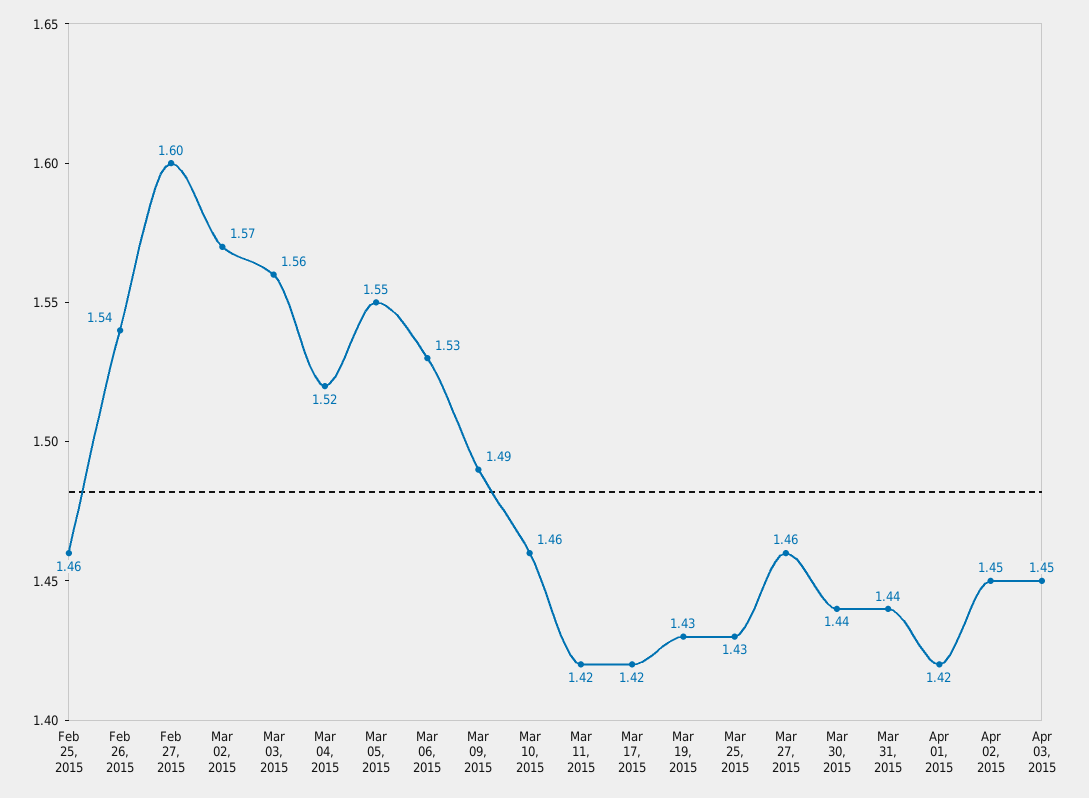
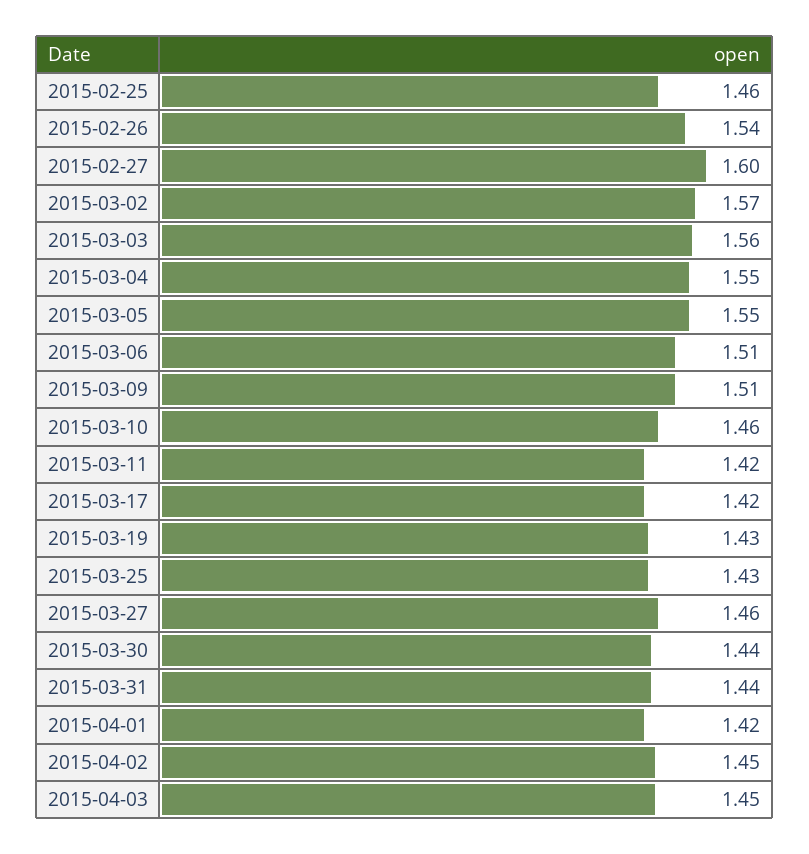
Mar 04, 2015: 1.52 -> 1.55
Mar 06, 2015: 1.53 -> 1.51
Mar 09, 2015: 1.49 -> 1.51

